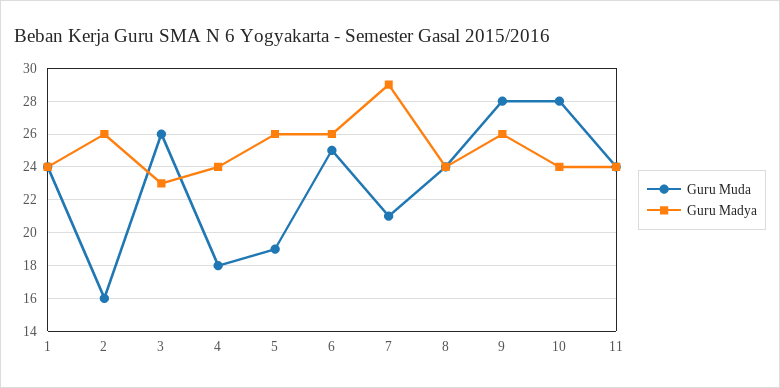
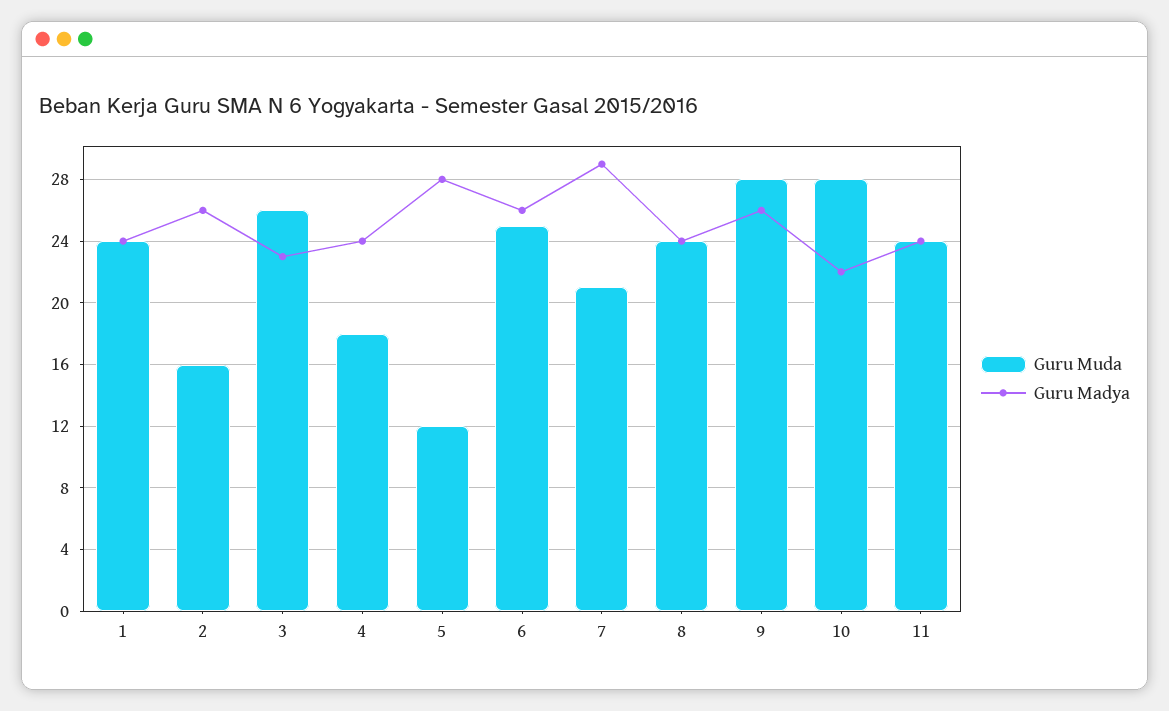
Guru Muda, 5: 19 -> 12
Guru Madya, 5: 26 -> 28
Guru Madya, 10: 24 -> 22

